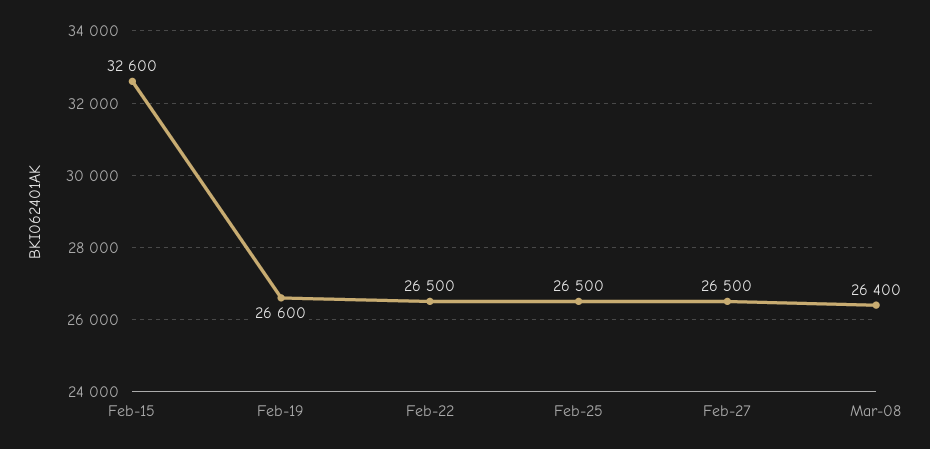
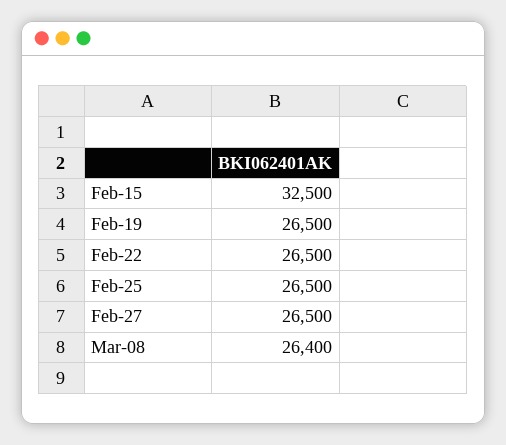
Feb-15: 32600 -> 32500
Feb-19: 26600 -> 26500

